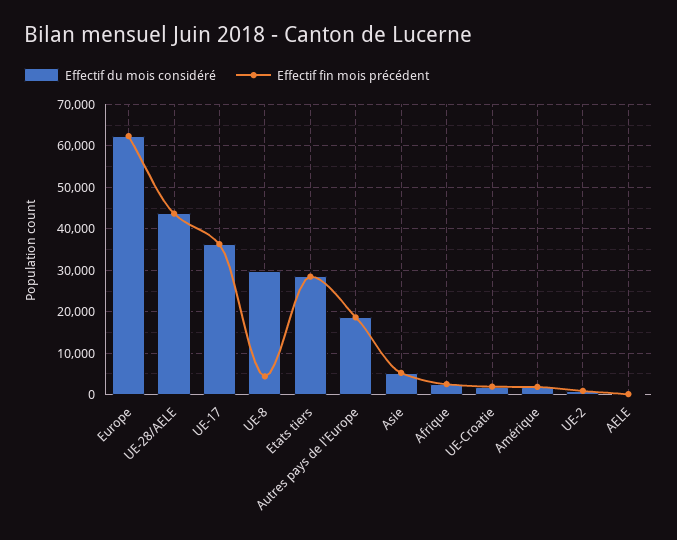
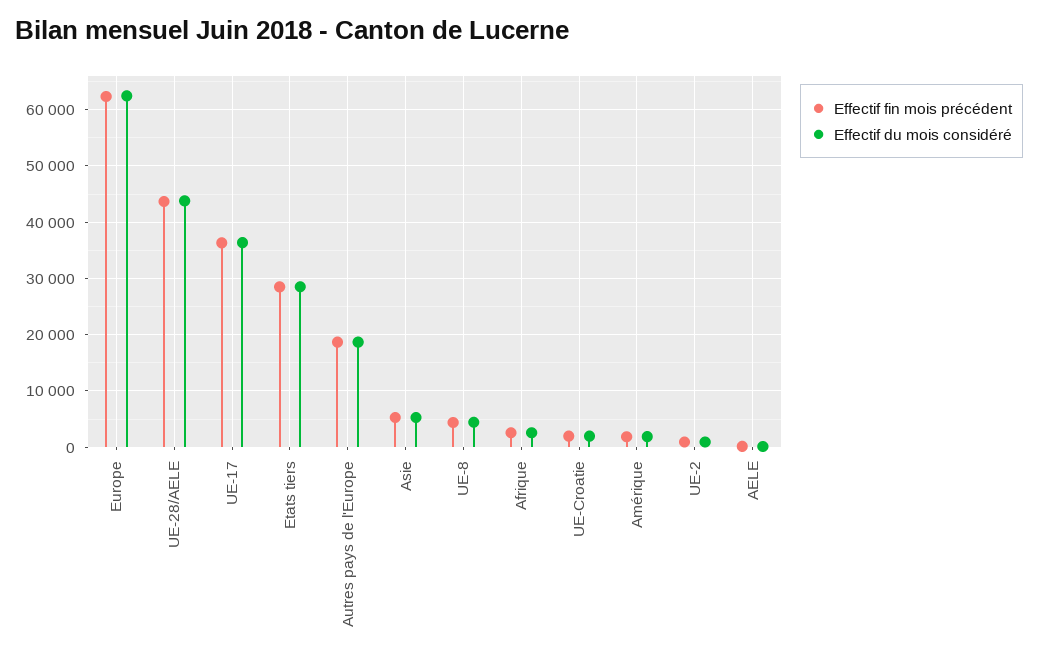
Effectif du mois considéré, UE-8: 30000 -> 4000

